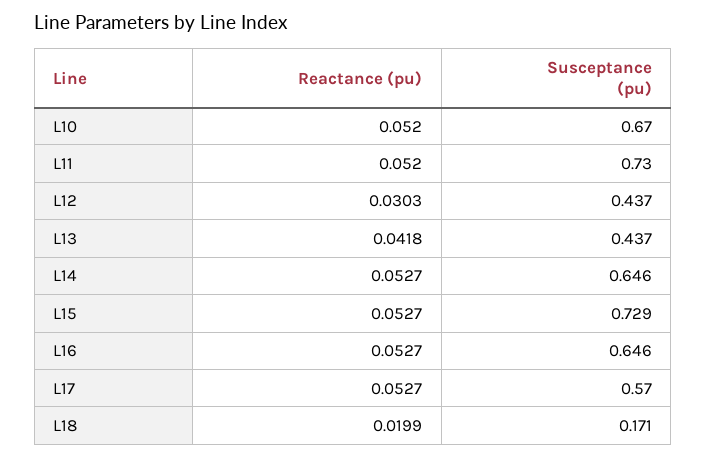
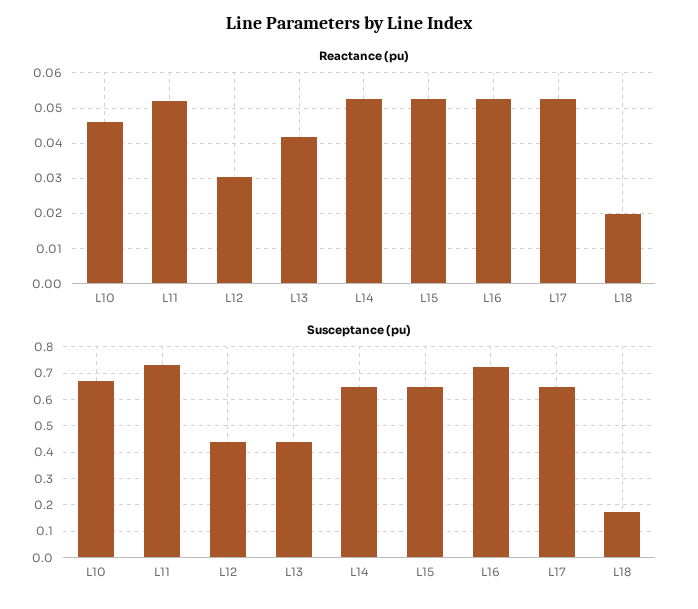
Reactance (pu), L10: 0.052 -> 0.046
Susceptance (pu), L15: 0.729 -> 0.65
Susceptance (pu), L16: 0.646 -> 0.725
Susceptance (pu), L17: 0.57 -> 0.65

